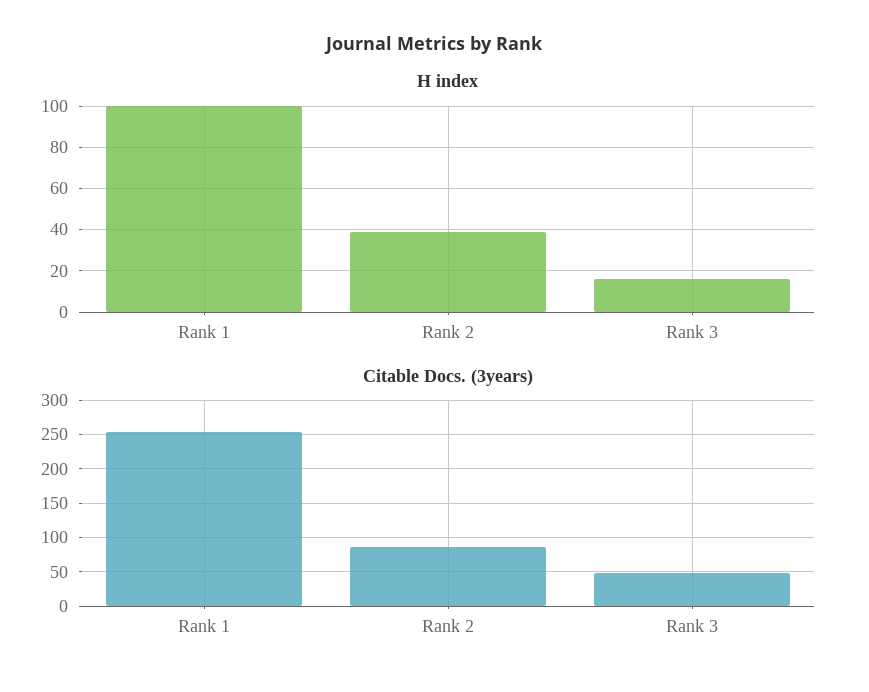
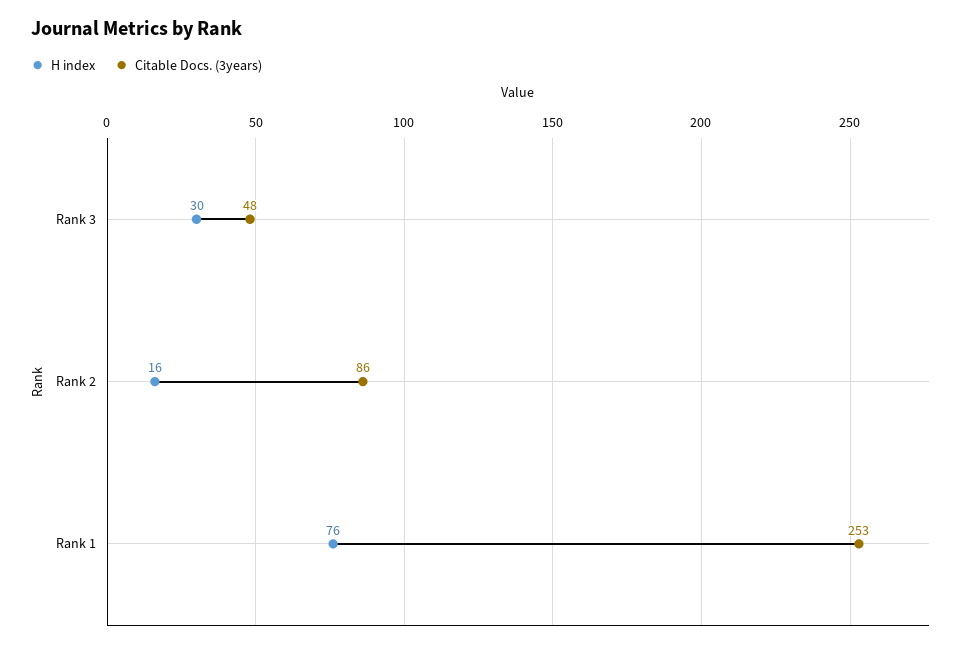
H index, Rank 1: 100 -> 76
H index, Rank 2: 40 -> 16
H index, Rank 3: 15 -> 30

